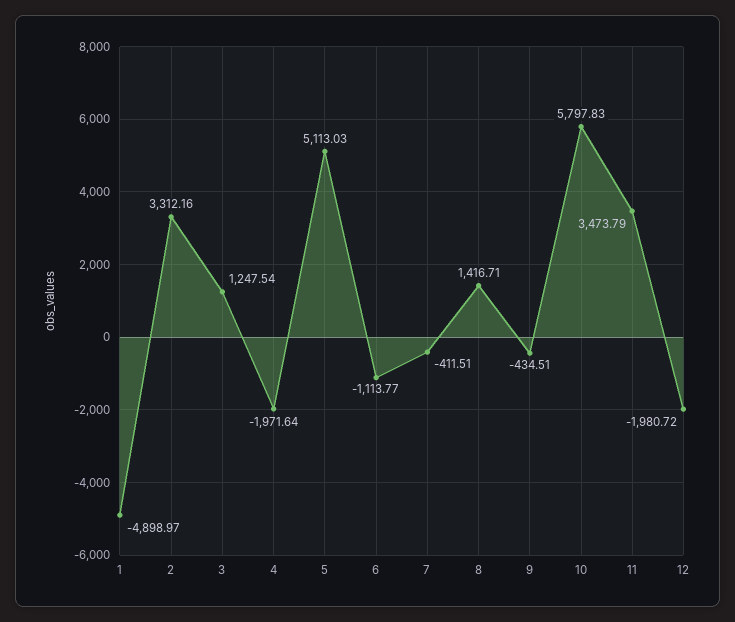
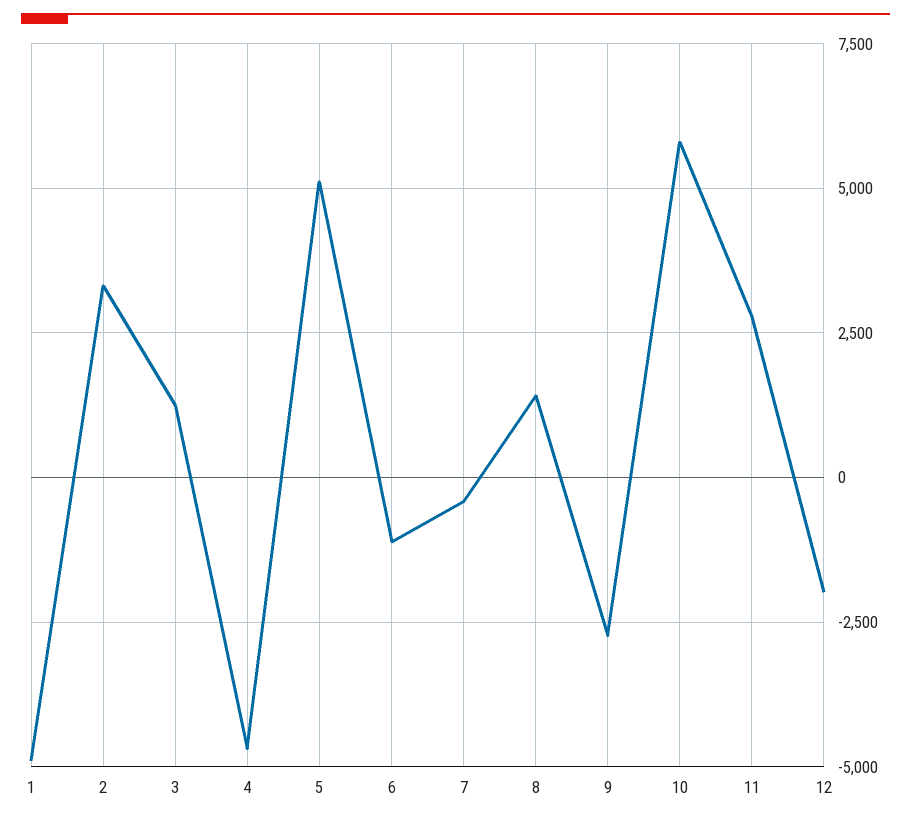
4: -1971.64 -> -4750
9: -434.51 -> -2750
11: 3473.79 -> 2750

